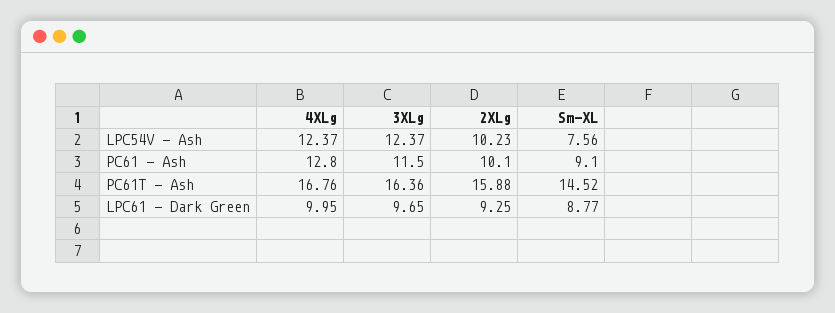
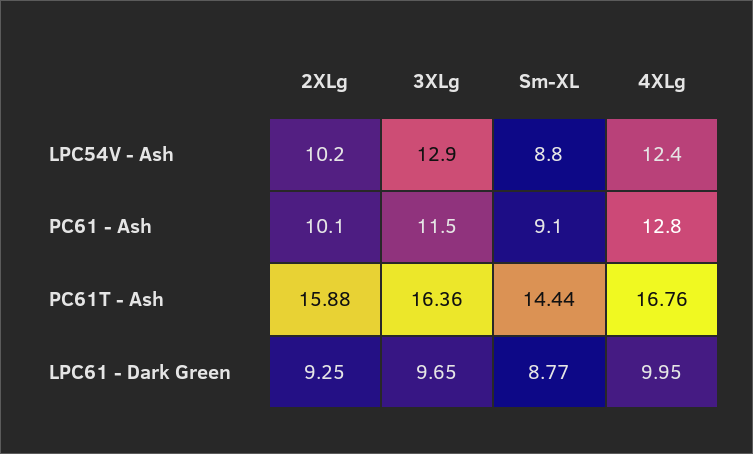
3XLg, LPC54V - Ash: 12.37 -> 12.9
Sm-XL, LPC54V - Ash: 7.56 -> 8.8
Sm-XL, PC61T - Ash: 14.52 -> 14.44

